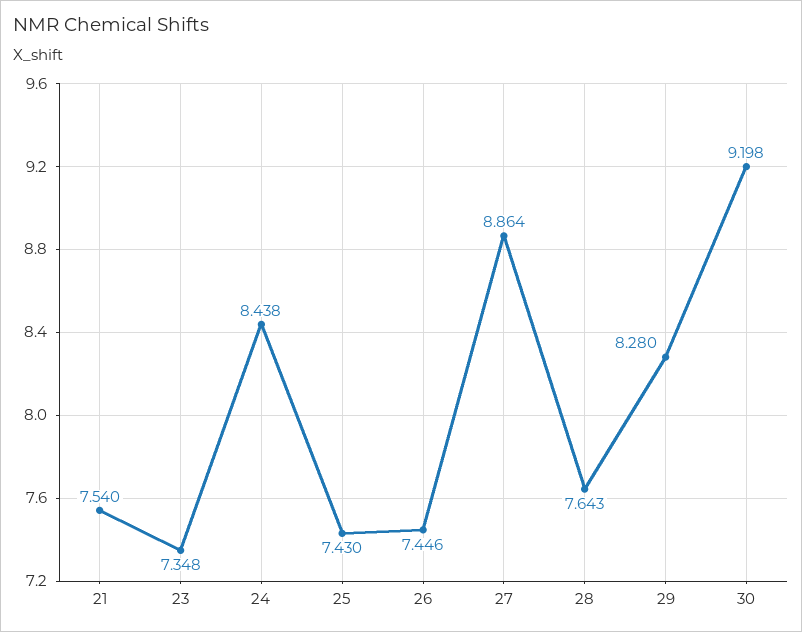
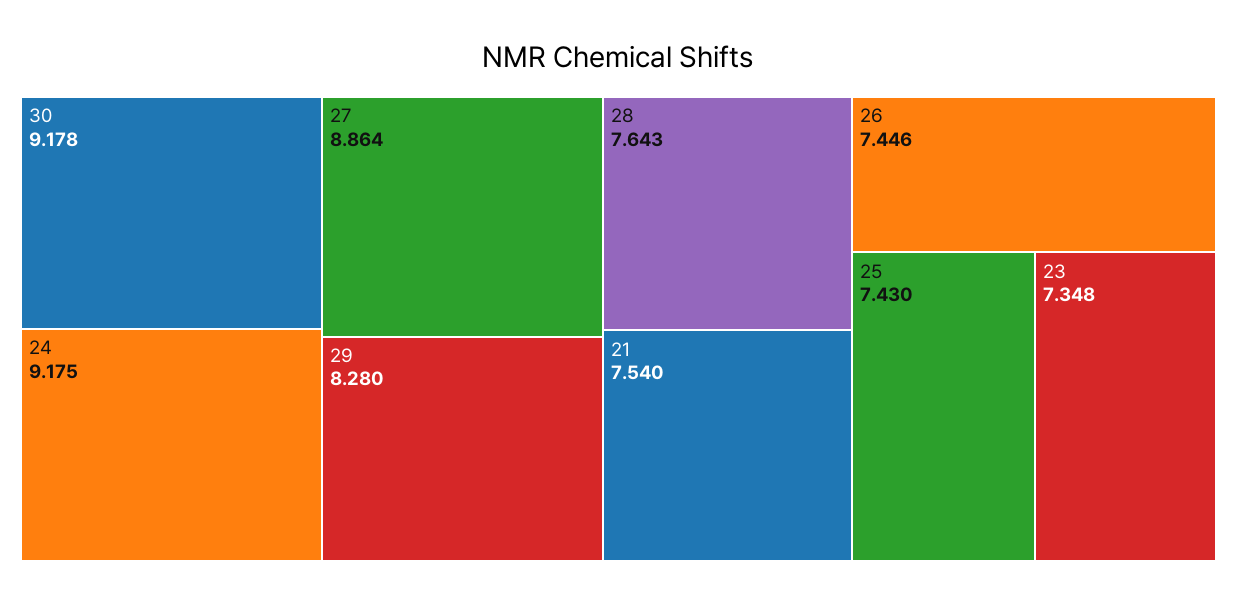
24: 8.438 -> 9.175
30: 9.198 -> 9.178

